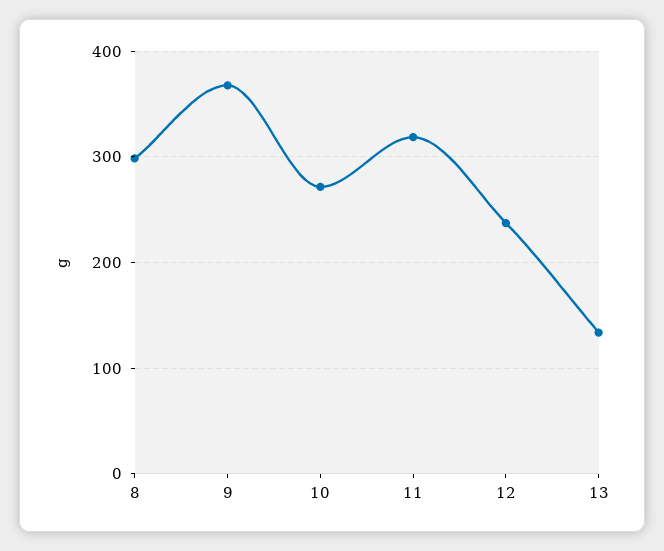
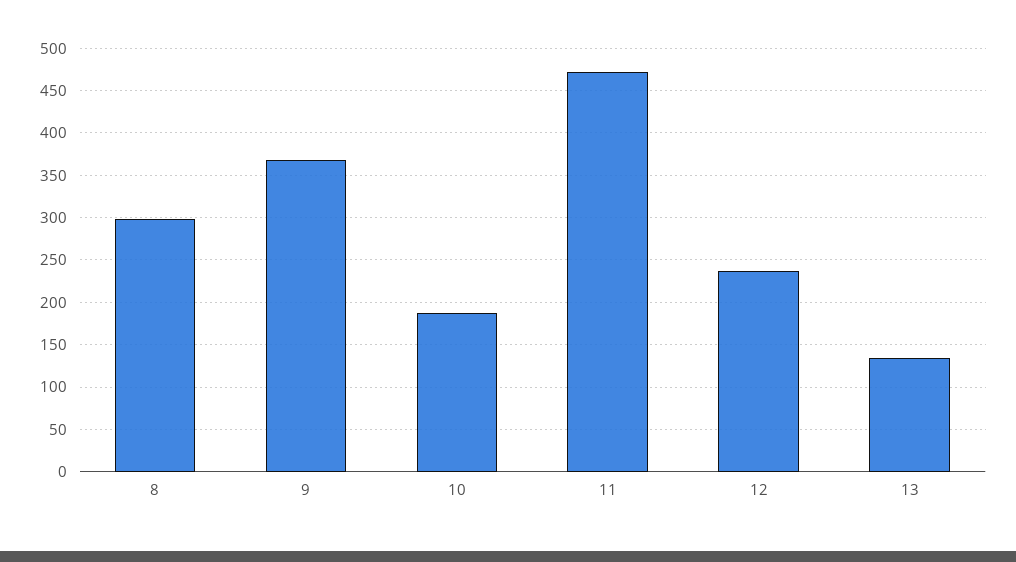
10: 270 -> 190
11: 320 -> 470

